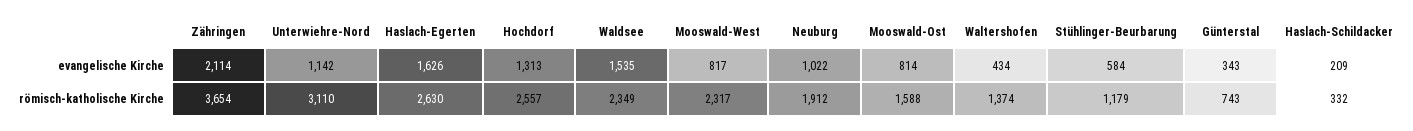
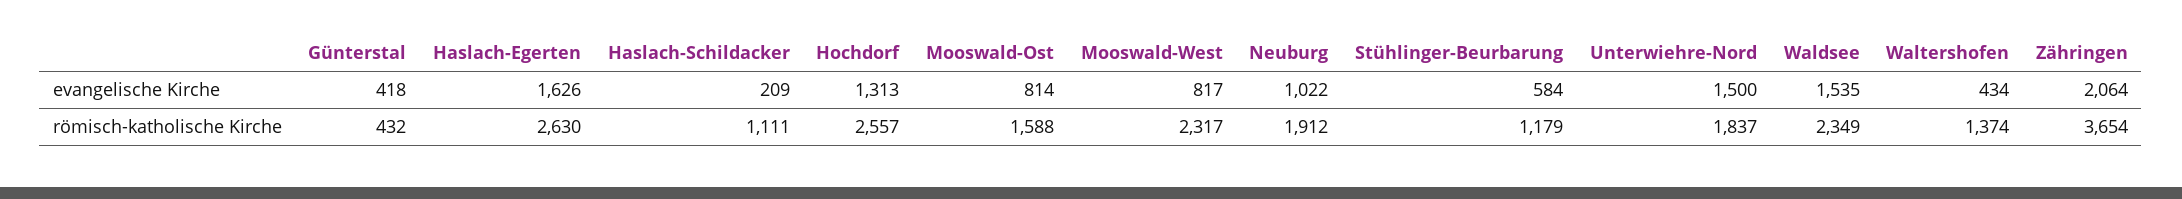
Zähringen, evangelische Kirche: 2114 -> 2064
Unterwiehre-Nord, evangelische Kirche: 1142 -> 1500
Günterstal, evangelische Kirche: 343 -> 418
Unterwiehre-Nord, römisch-katholische Kirche: 3110 -> 1837
Günterstal, römisch-katholische Kirche: 743 -> 432
Haslach-Schildacker, römisch-katholische Kirche: 332 -> 1111

